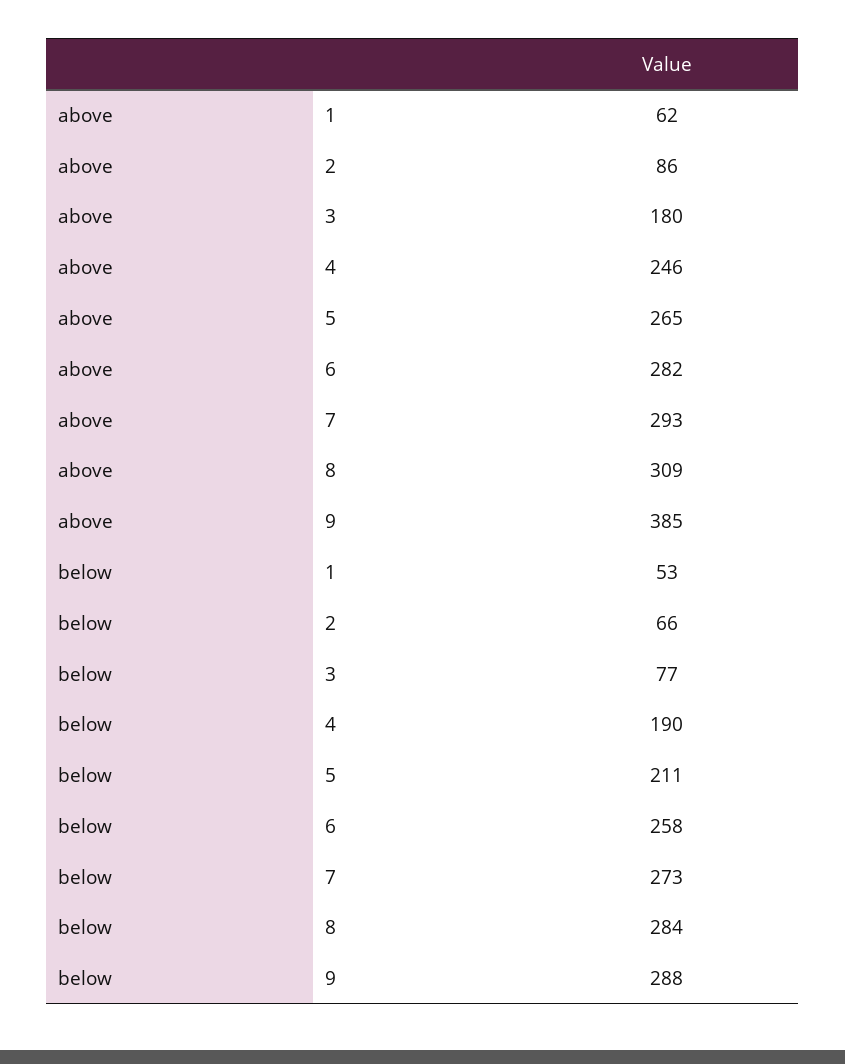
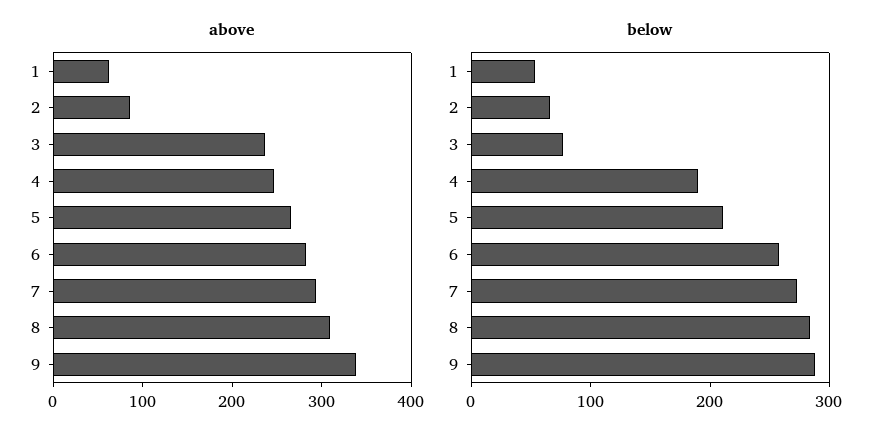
above, 3: 180 -> 240
above, 9: 385 -> 340

